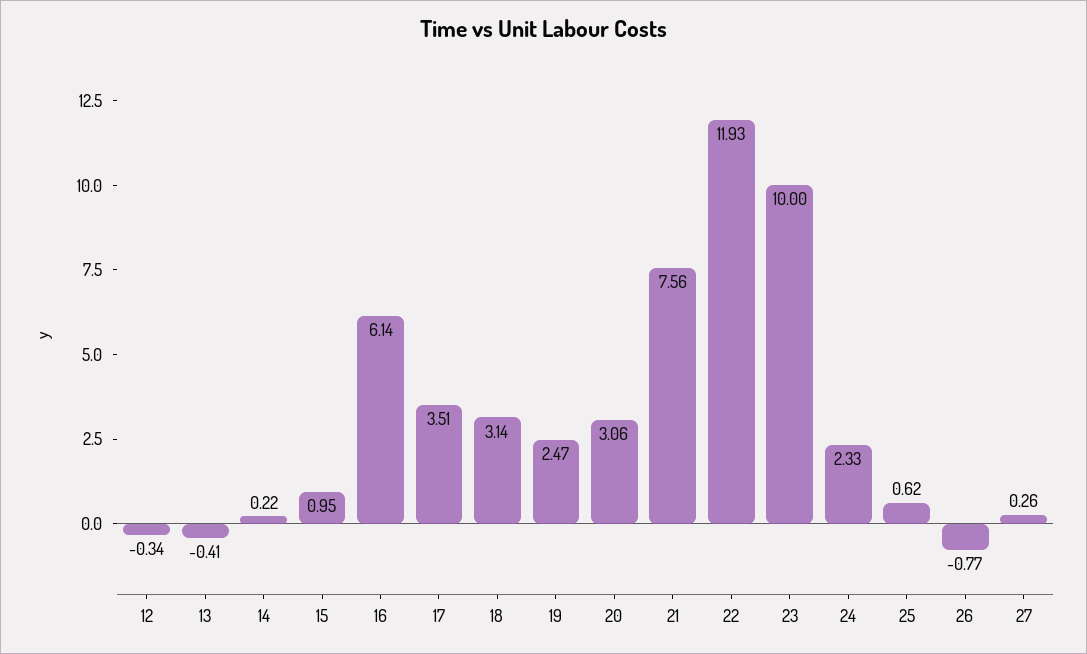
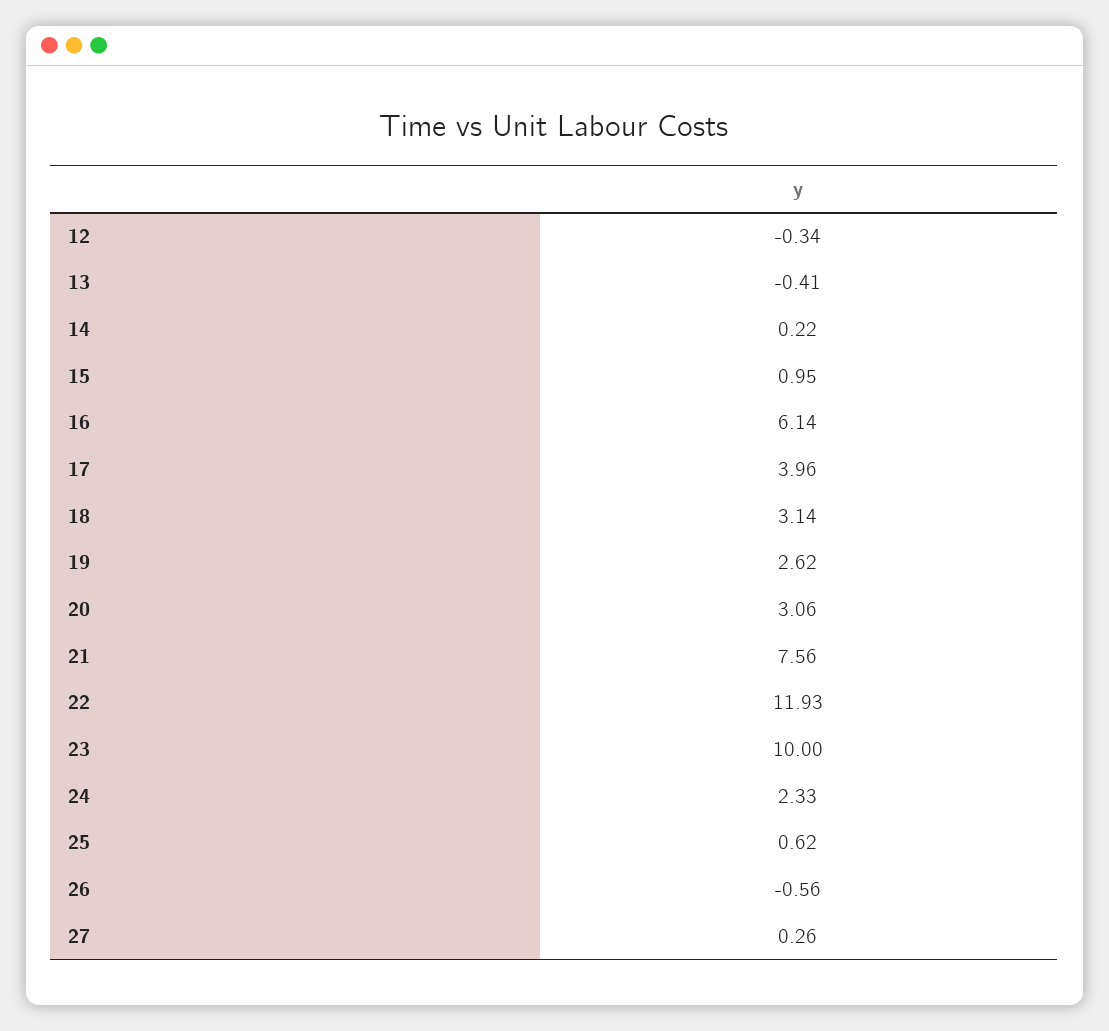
17: 3.51 -> 3.96
19: 2.47 -> 2.62
26: -0.77 -> -0.56

